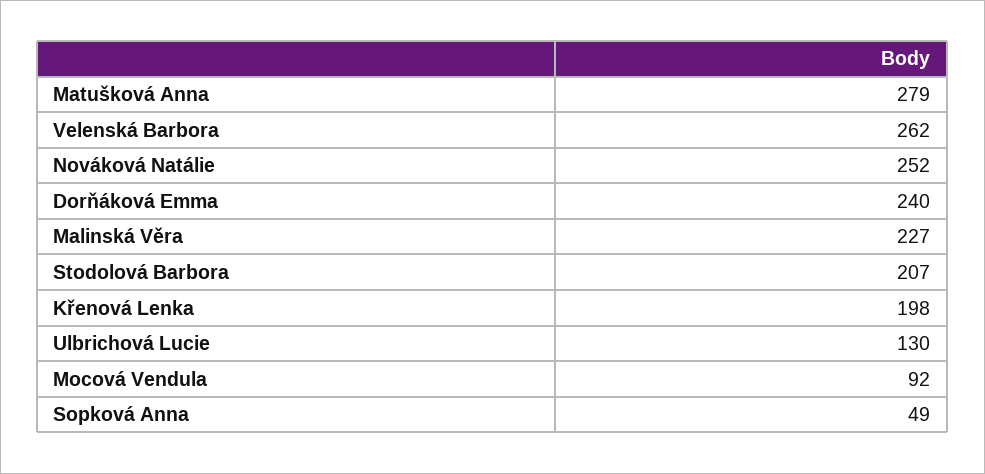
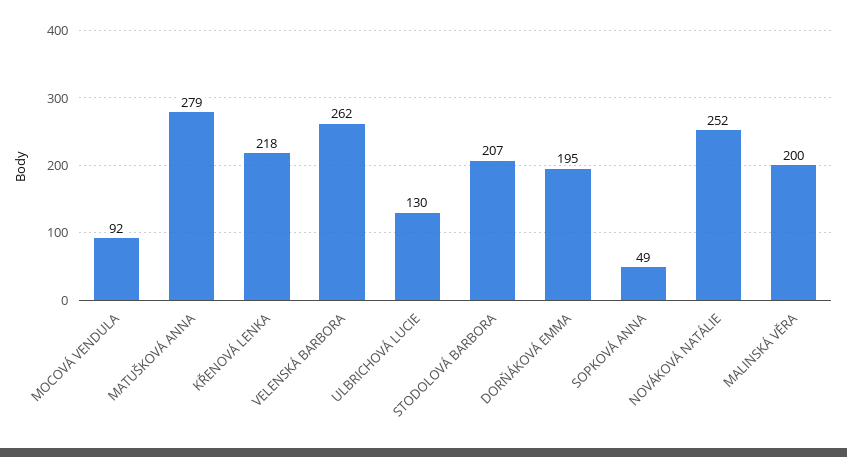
Dorňáková Emma: 240 -> 195
Malinská Věra: 227 -> 200
Křenová Lenka: 198 -> 218

